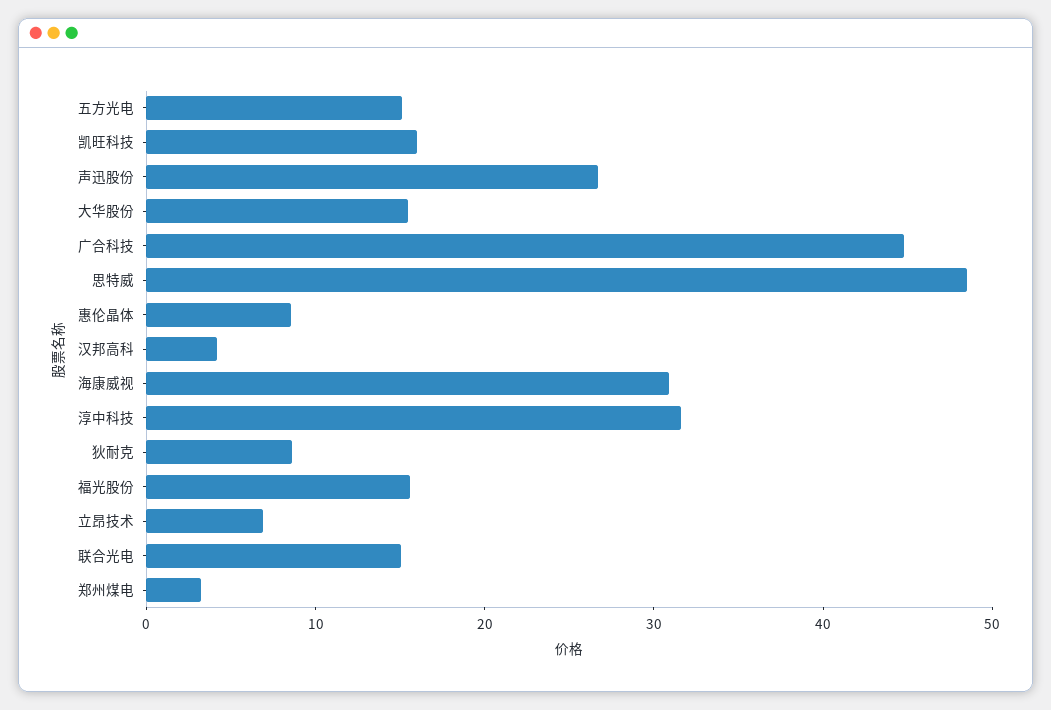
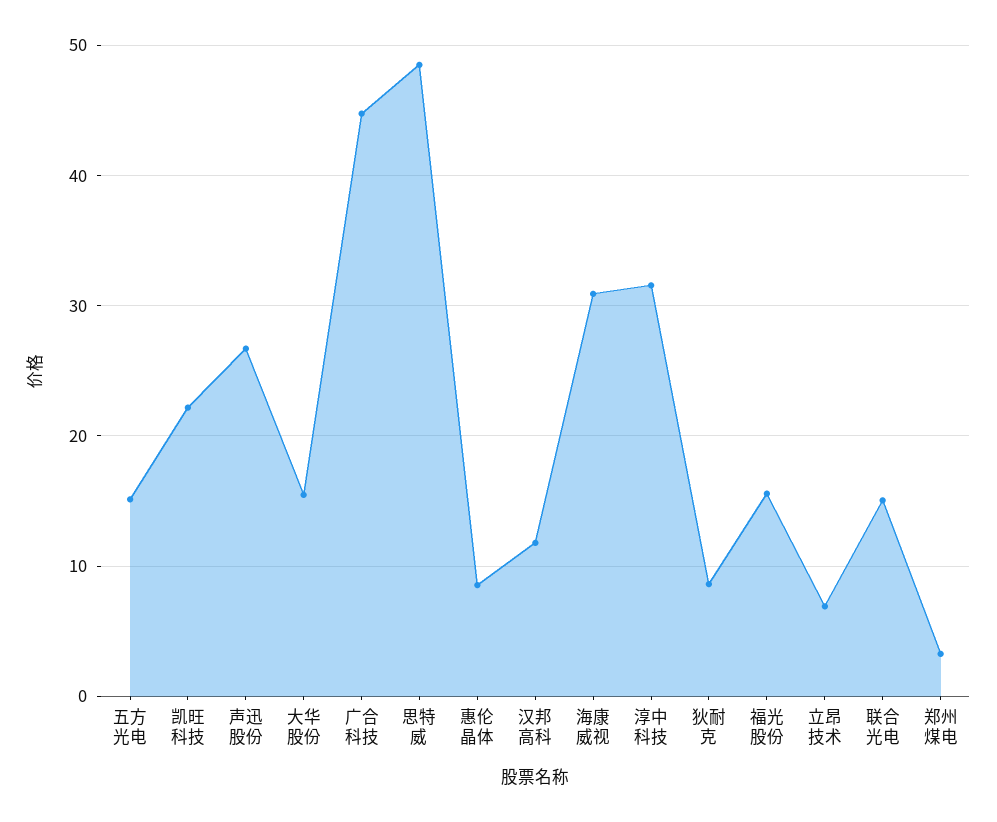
凯旺科技: 16 -> 22
汉邦高科: 4 -> 12

